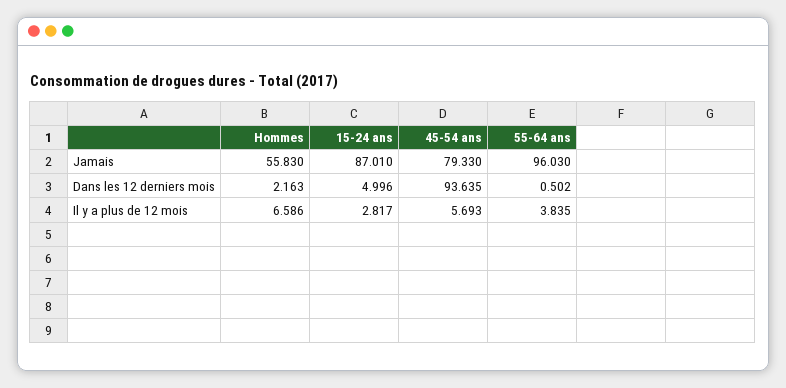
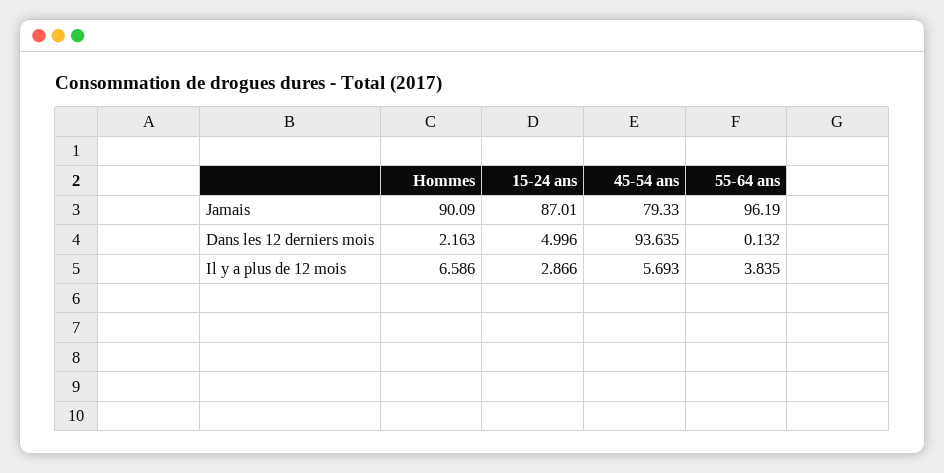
Hommes, Jamais: 55.83 -> 90.09
55-64 ans, Jamais: 96.03 -> 96.19
55-64 ans, Dans les 12 derniers mois: 0.502 -> 0.132
15-24 ans, Il y a plus de 12 mois: 2.817 -> 2.866

